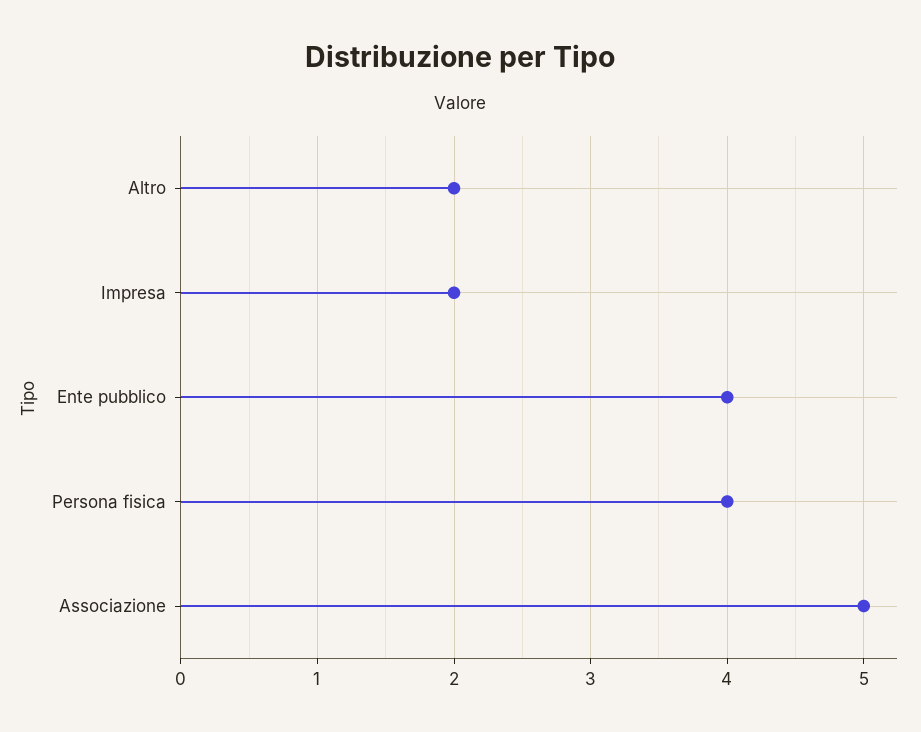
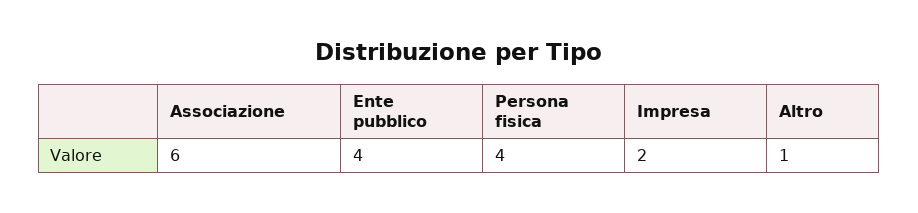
Altro: 2 -> 1
Associazione: 5 -> 6

